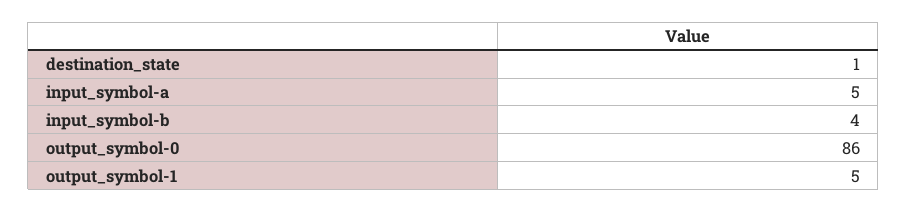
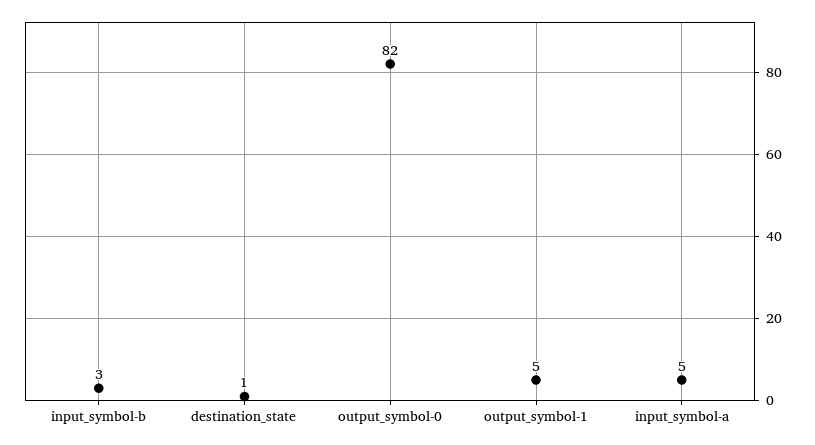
input_symbol-b: 4 -> 3
output_symbol-0: 86 -> 82

